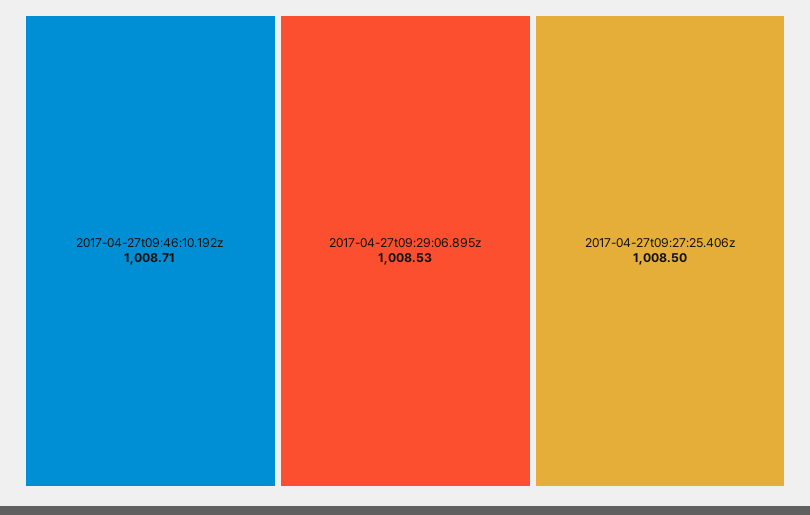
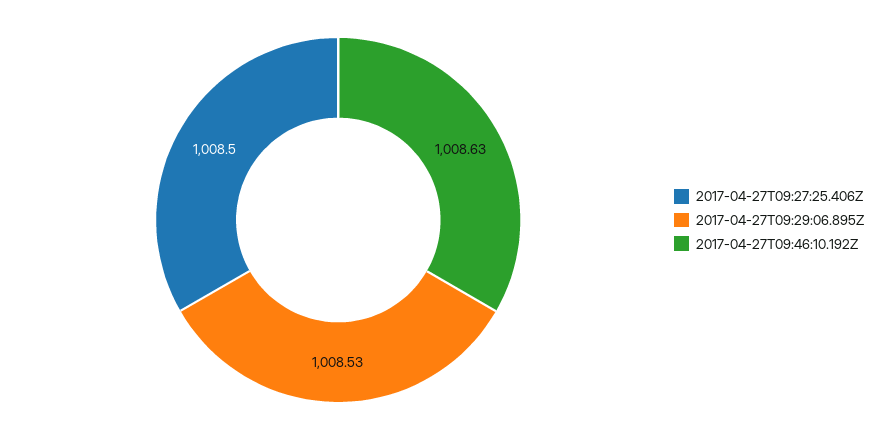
2017-04-27t09:46:10.192z: 1008.71 -> 1008.63

